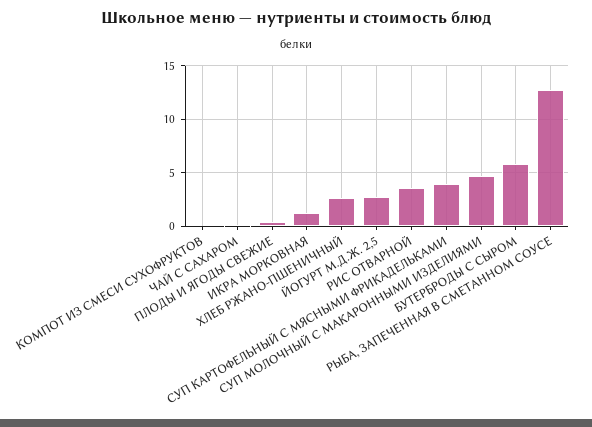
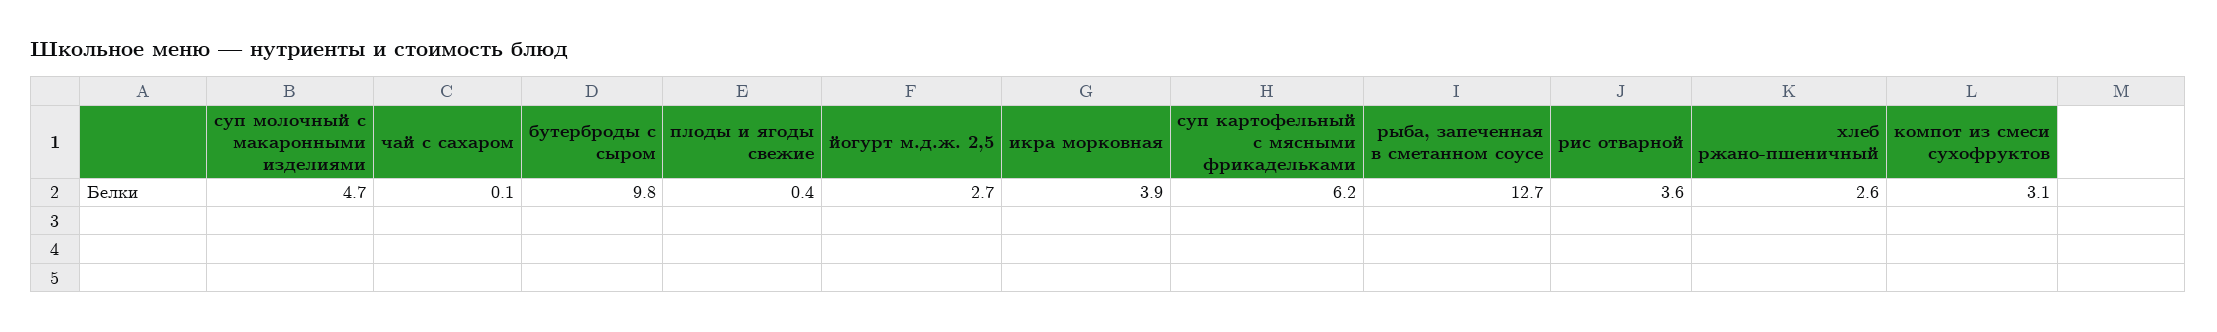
КОМПОТ ИЗ СМЕСИ СУХОФРУКТОВ: 0 -> 3.1
ИКРА МОРКОВНАЯ: 1 -> 3.9
СУП КАРТОФЕЛЬНЫЙ С МЯСНЫМИ ФРИКАДЕЛЬКАМИ: 4 -> 6.2
БУТЕРБРОДЫ С СЫРОМ: 6 -> 9.8

